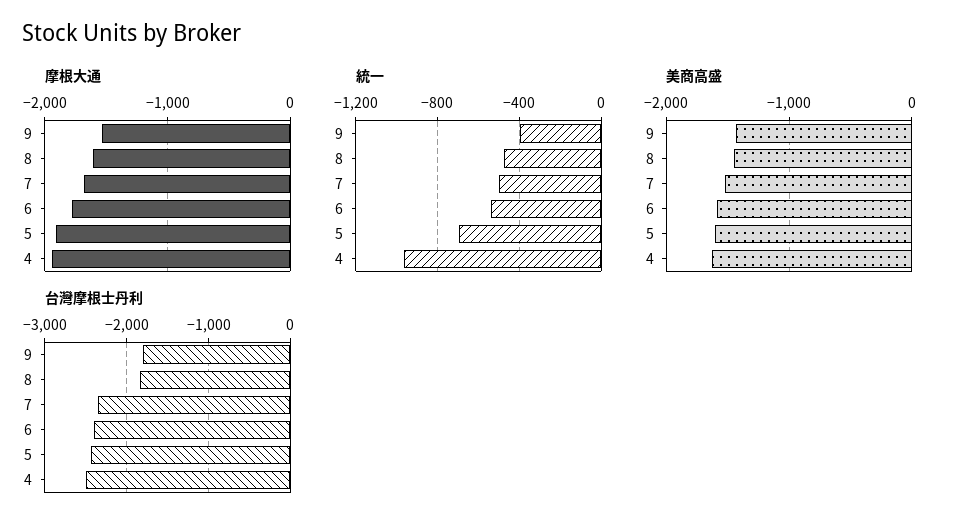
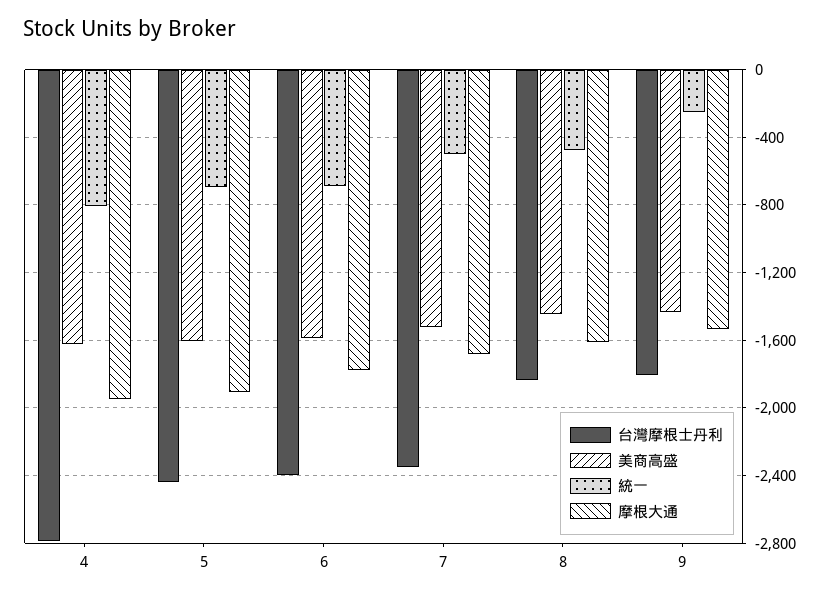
統一, 9: -400 -> -250
統一, 6: -550 -> -700
統一, 4: -950 -> -800
台灣摩根士丹利, 4: -2500 -> -2800

